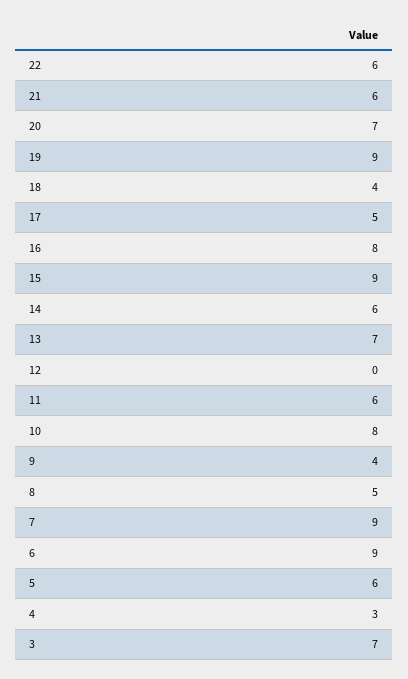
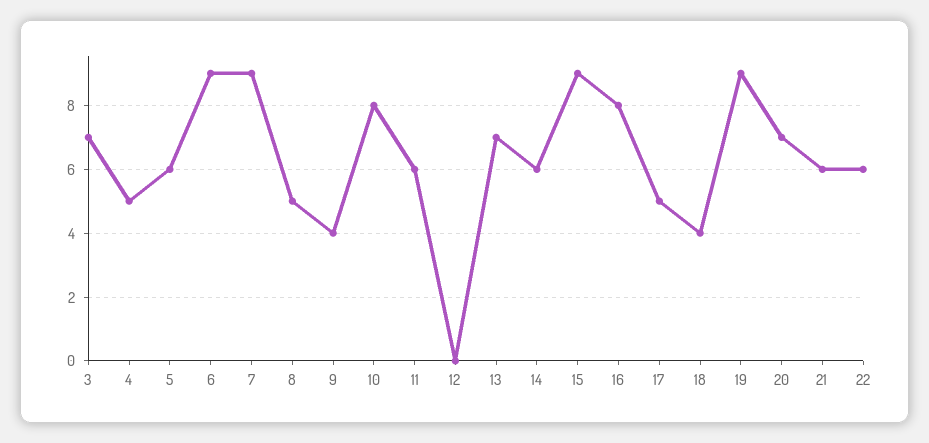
4: 3 -> 5

